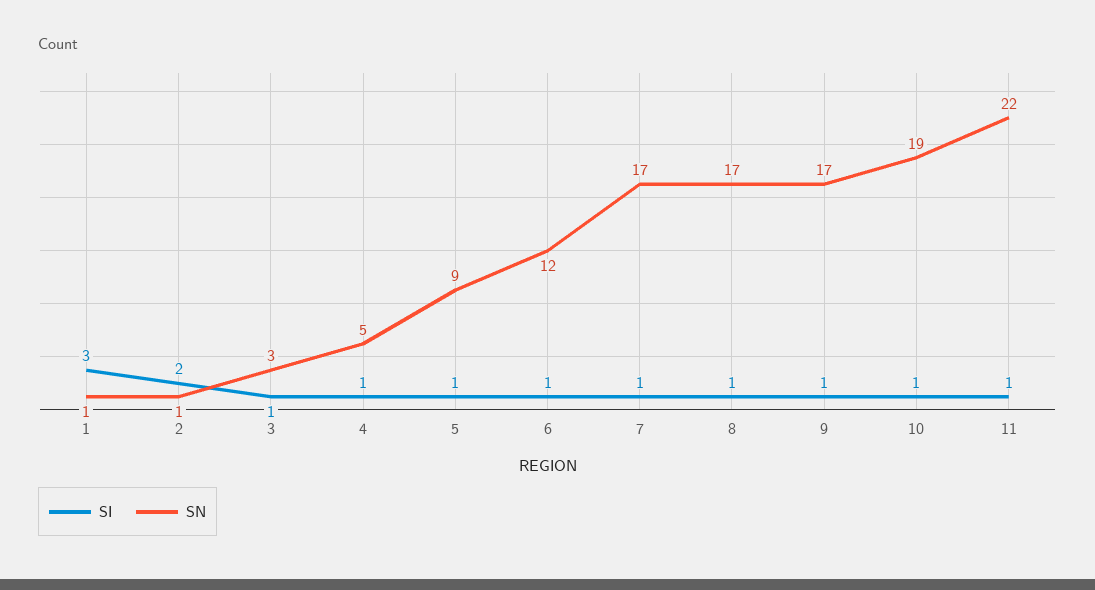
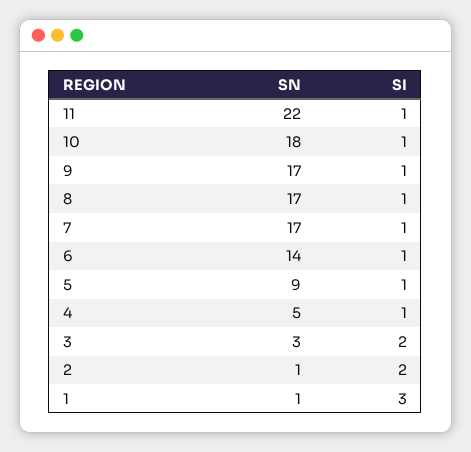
SI, 3: 1 -> 2
SN, 6: 12 -> 14
SN, 10: 19 -> 18

